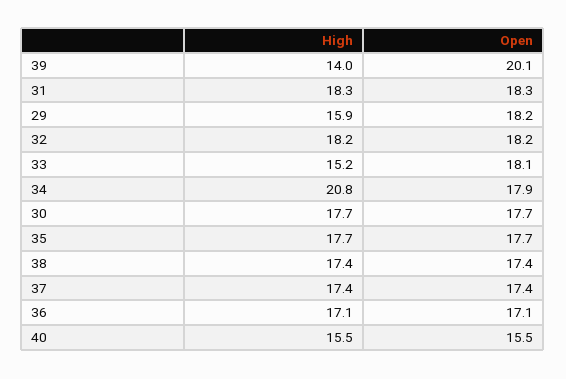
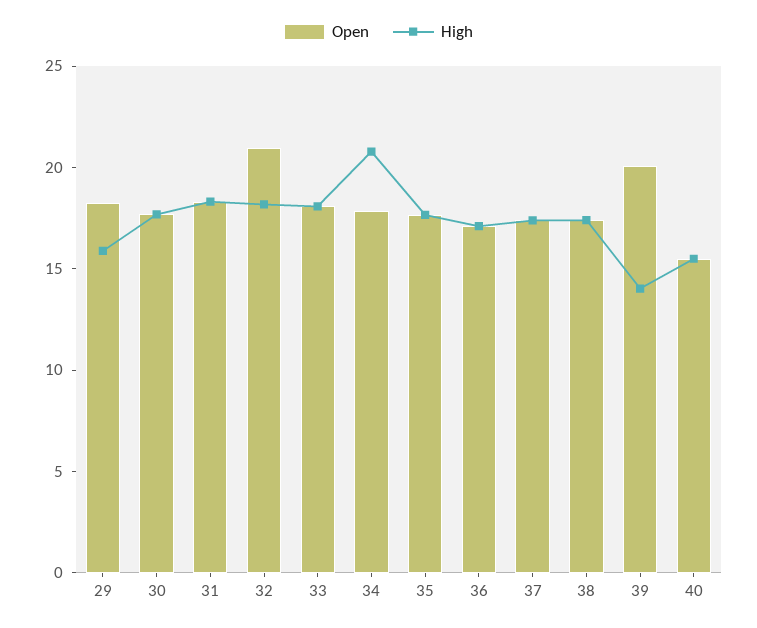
Open, 32: 18.2 -> 21
High, 33: 15.2 -> 18

